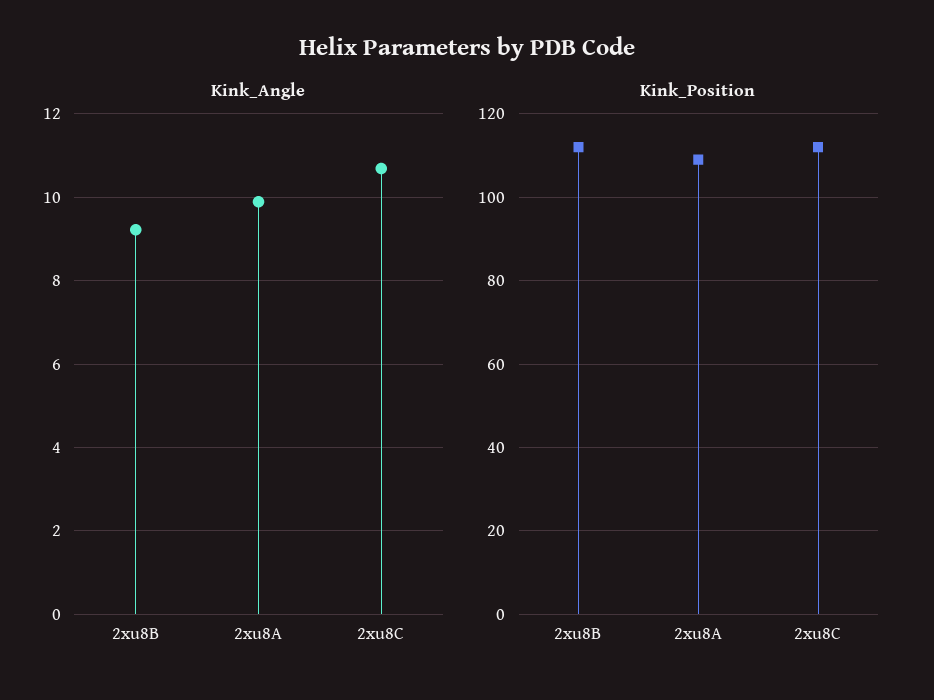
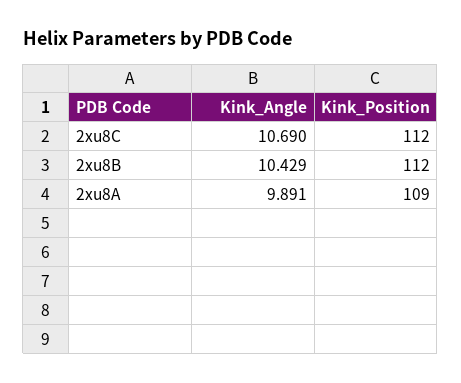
Kink_Angle, 2xu8B: 9.2 -> 10.429

